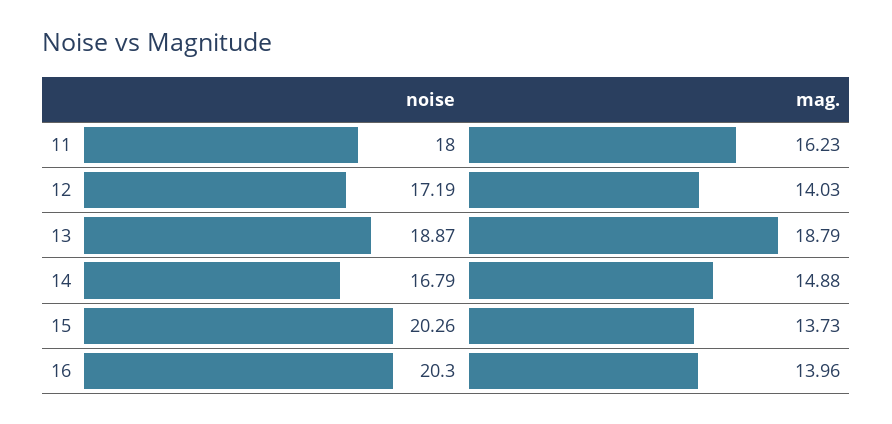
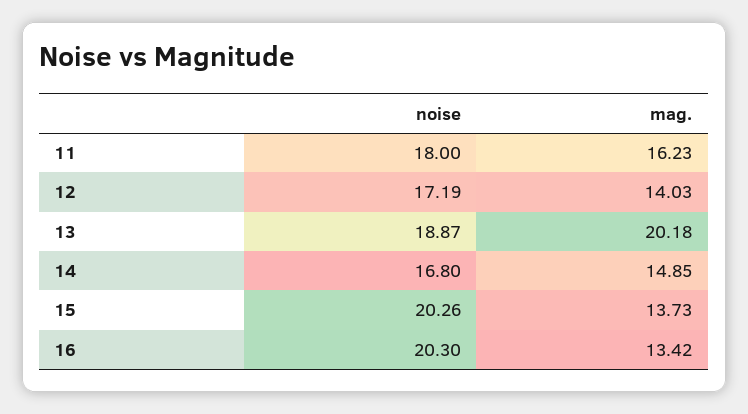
mag., 13: 18.79 -> 20.18
noise, 14: 16.79 -> 16.8
mag., 14: 14.88 -> 14.85
mag., 16: 13.96 -> 13.42

